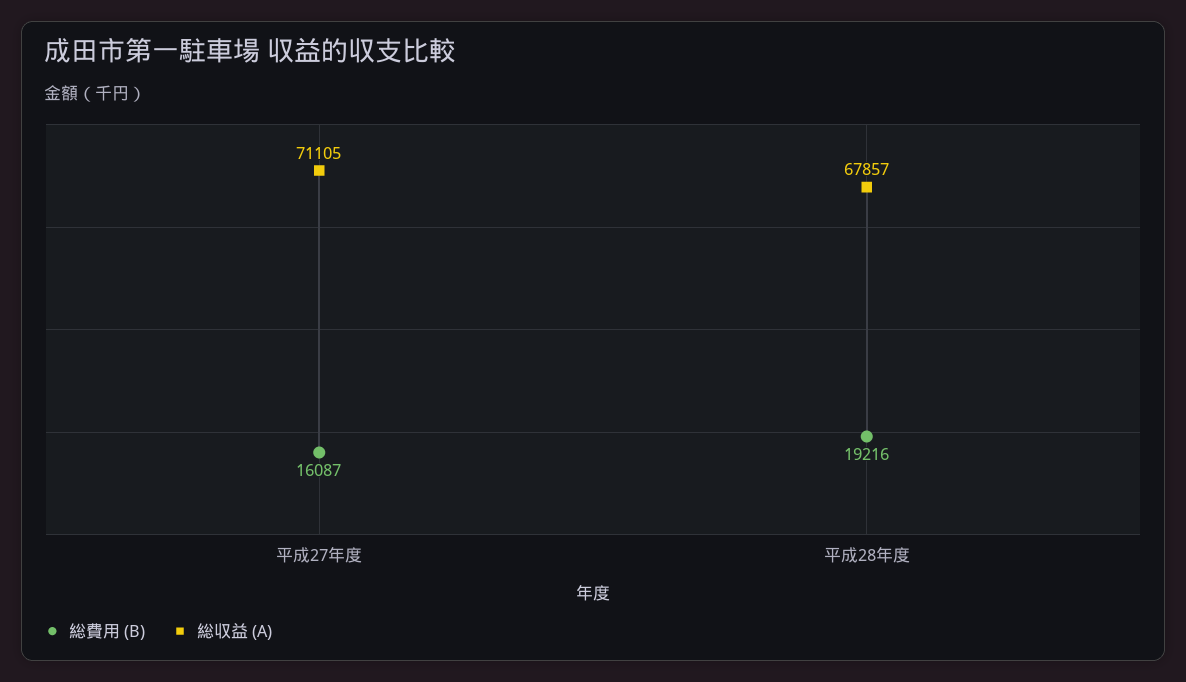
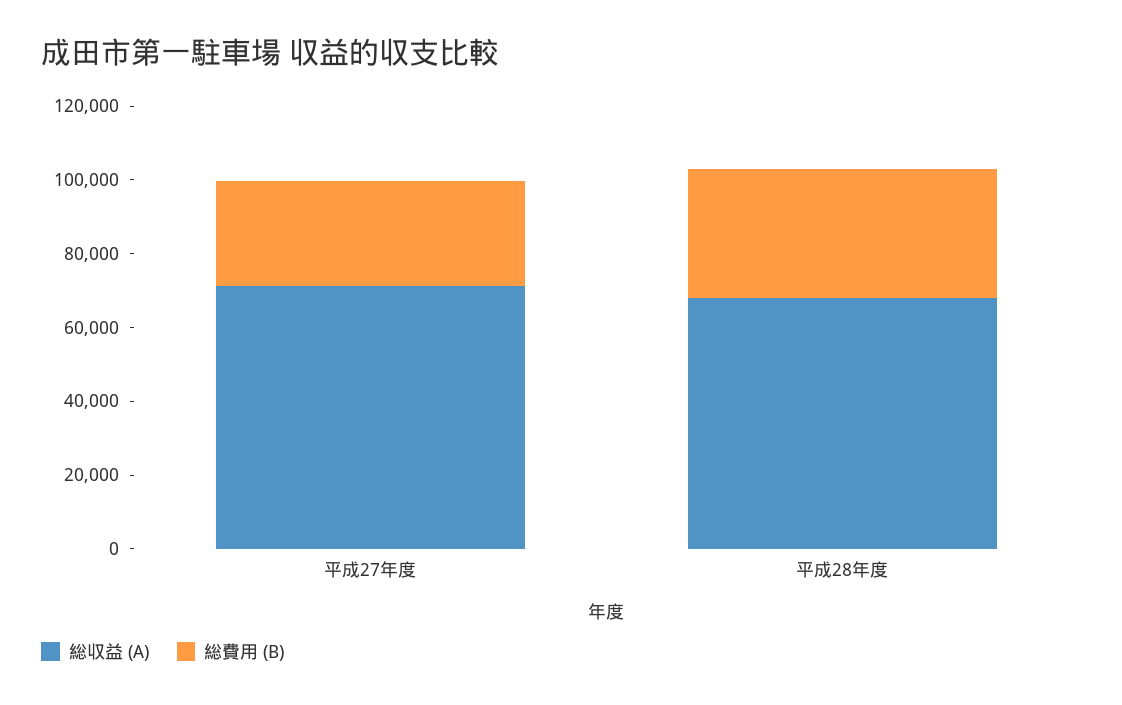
総費用 (B), 平成27年度: 16087 -> 30000
総費用 (B), 平成28年度: 19216 -> 35000

